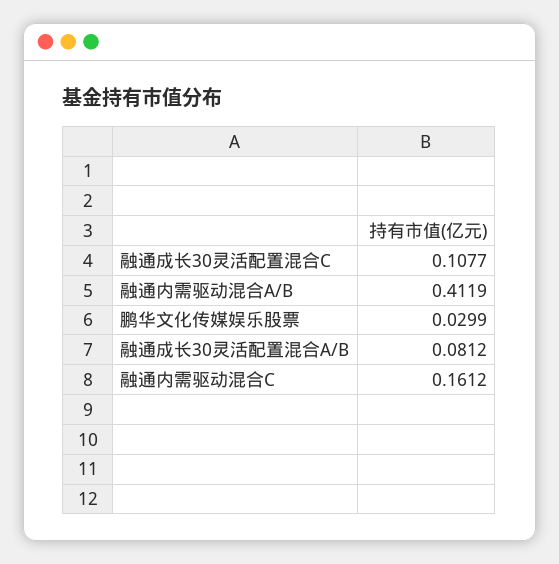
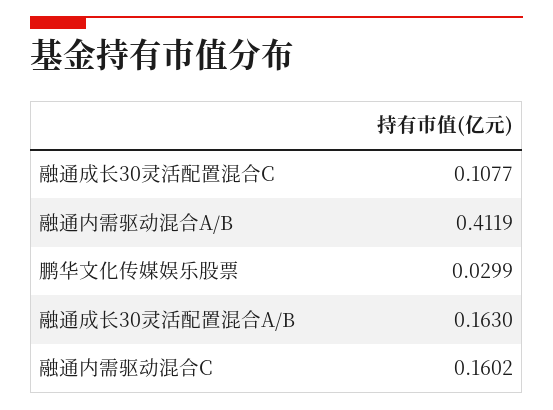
融通成长30灵活配置混合A/B: 0.0812 -> 0.163
融通内需驱动混合C: 0.1612 -> 0.1602

